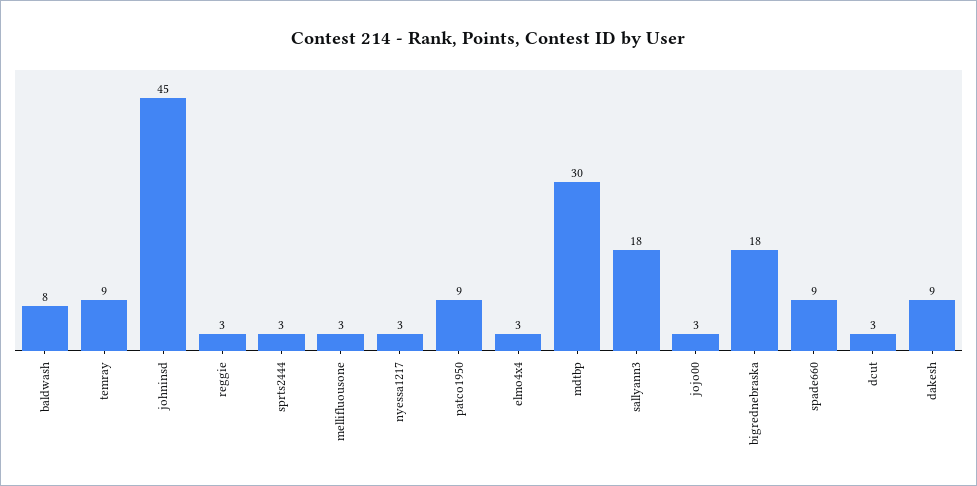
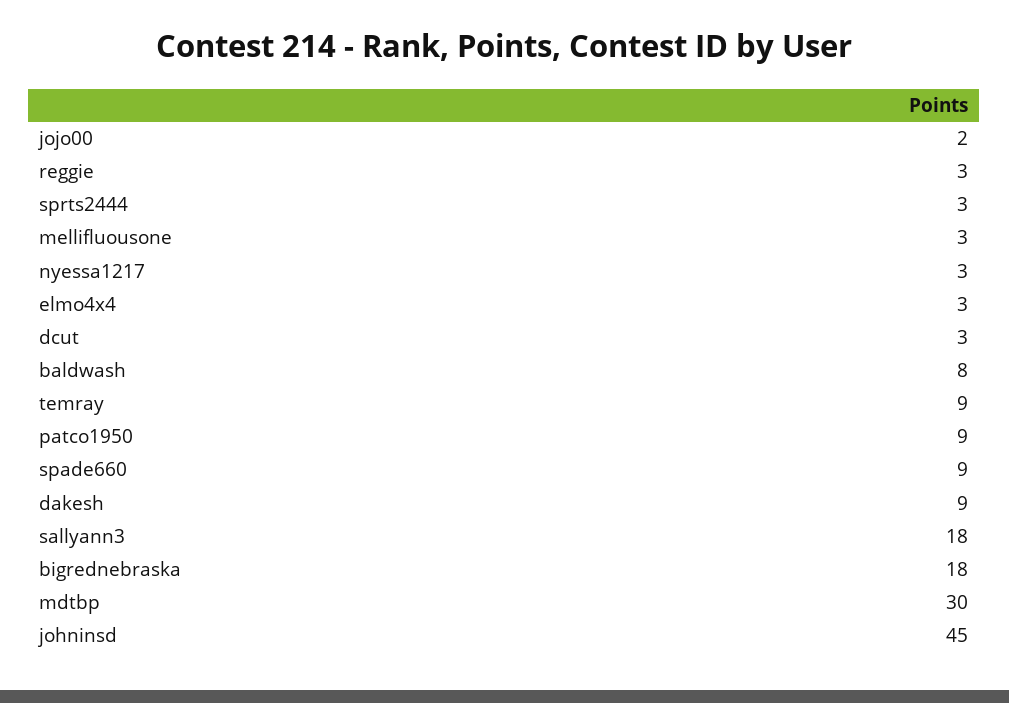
jojo00: 3 -> 2

